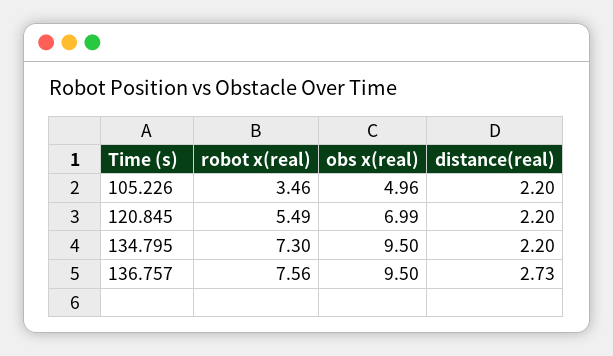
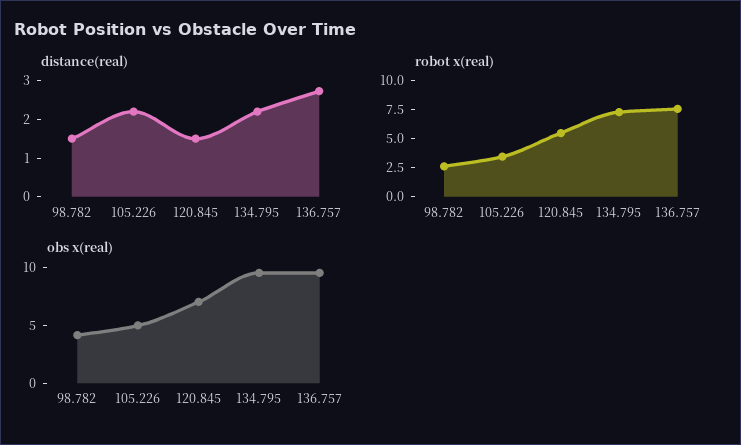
distance(real), 120.845: 2.2 -> 1.5
distance(real), 98.782: none -> 1.5
robot x(real), 98.782: none -> 2.5
obs x(real), 98.782: none -> 4

